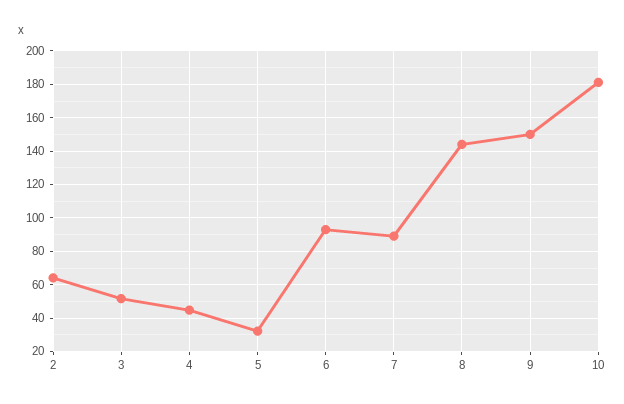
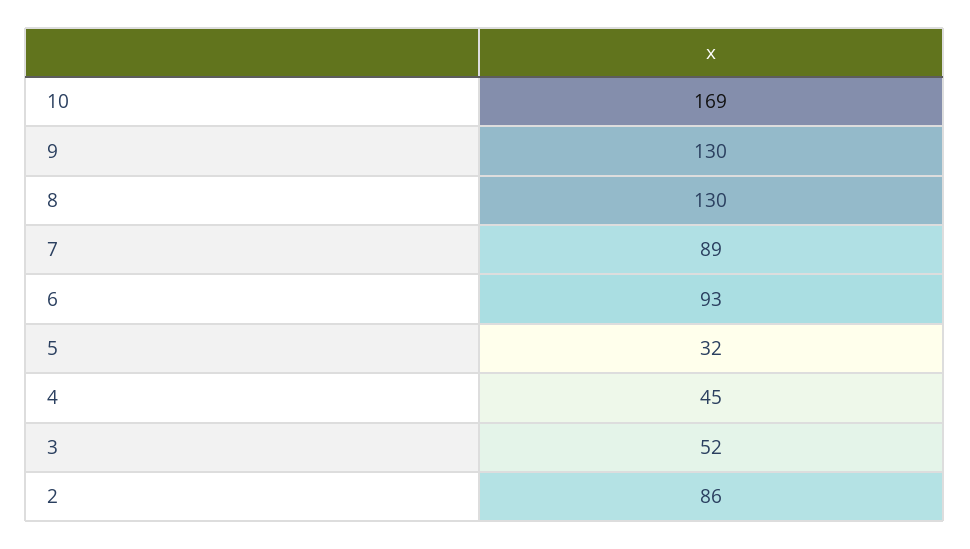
2: 65 -> 86
8: 145 -> 130
9: 150 -> 130
10: 180 -> 169

